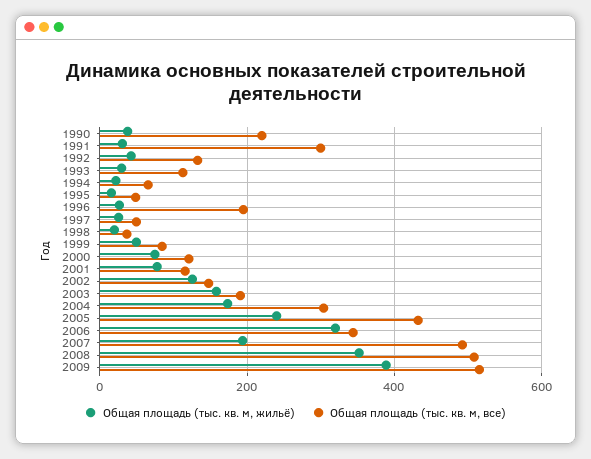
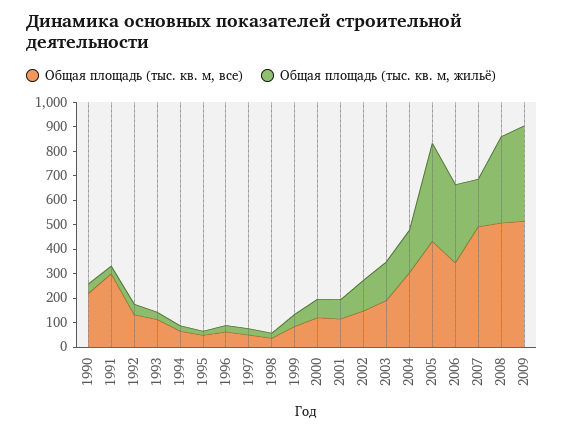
Общая площадь (тыс. кв. м, все), 1996: 200 -> 50
Общая площадь (тыс. кв. м, жильё), 2005: 240 -> 400

